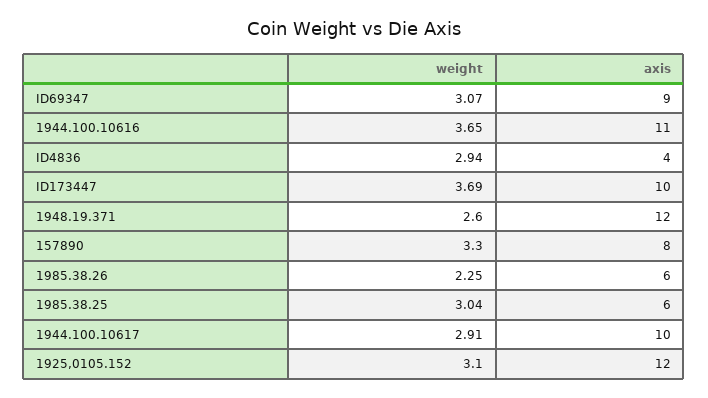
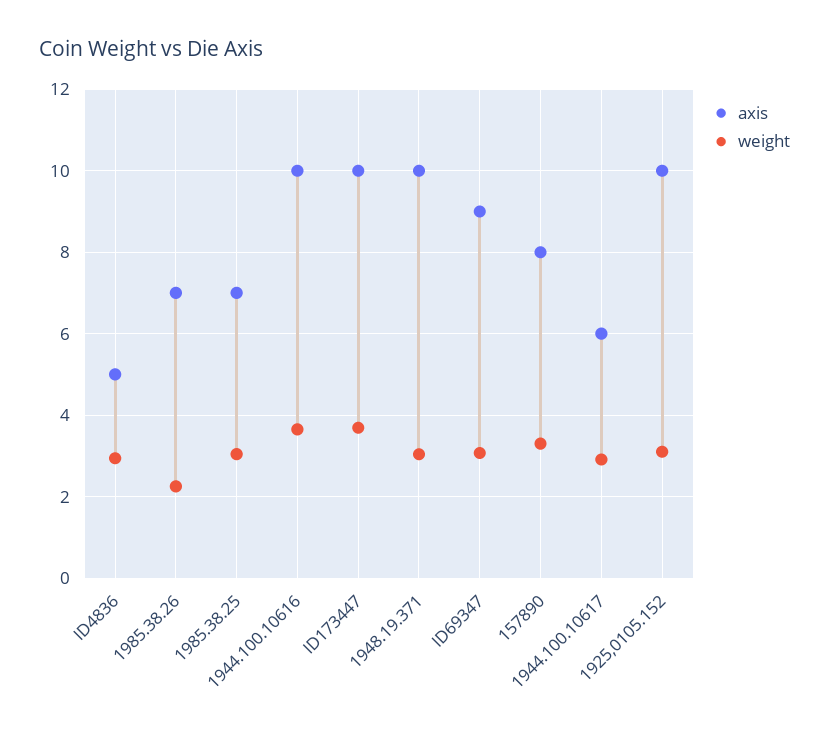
axis, 1944.100.10616: 11 -> 10
axis, ID4836: 4 -> 5
weight, 1948.19.371: 2.6 -> 3
axis, 1948.19.371: 12 -> 10
axis, 1985.38.26: 6 -> 7
axis, 1985.38.25: 6 -> 7
axis, 1944.100.10617: 10 -> 6
axis, 1925,0105.152: 12 -> 10

